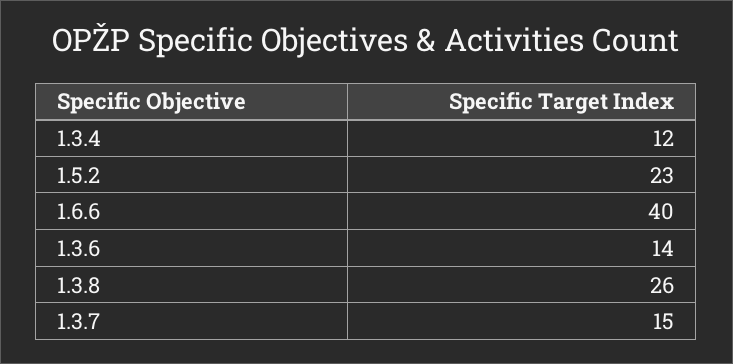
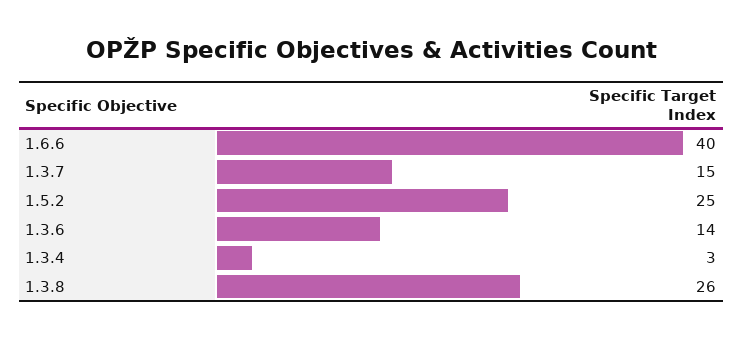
1.3.4: 12 -> 3
1.5.2: 23 -> 25

